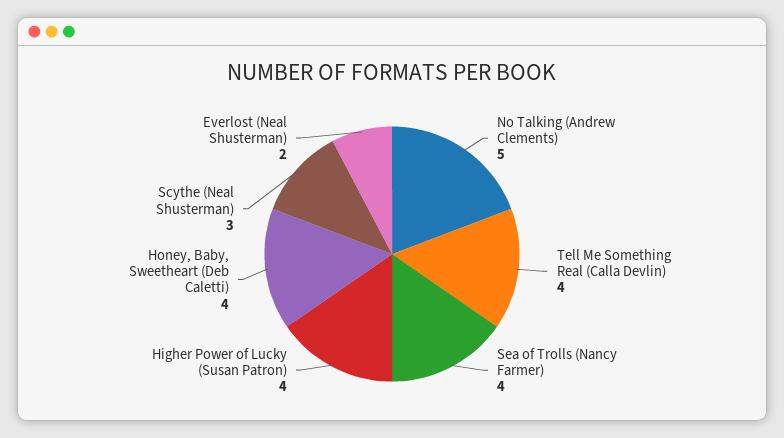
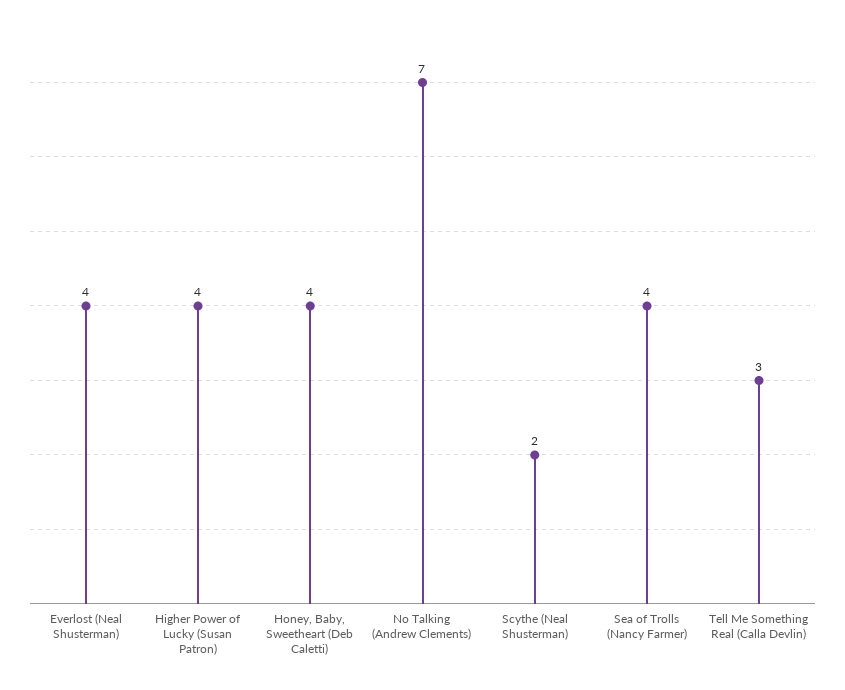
No Talking (Andrew Clements): 5 -> 7
Tell Me Something Real (Calla Devlin): 4 -> 3
Scythe (Neal Shusterman): 3 -> 2
Everlost (Neal Shusterman): 2 -> 4

